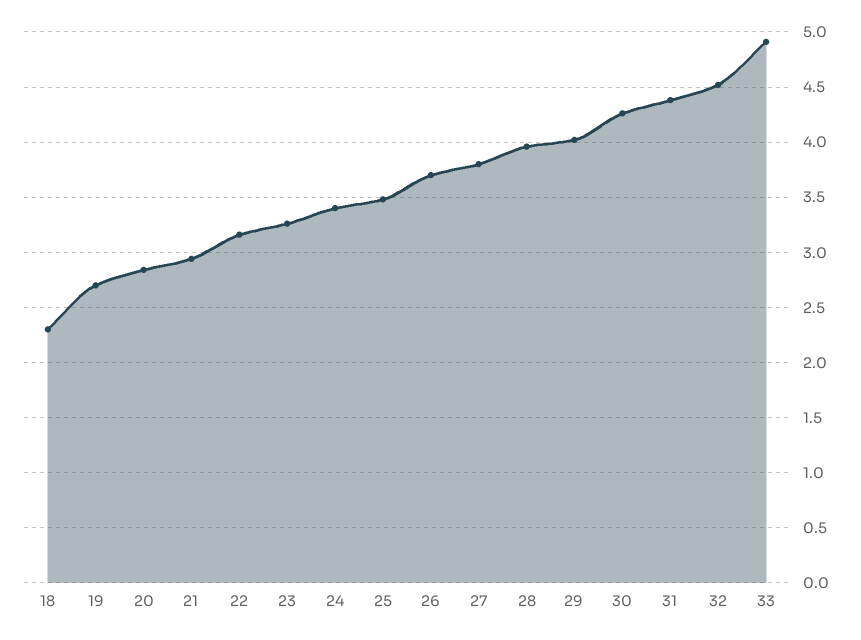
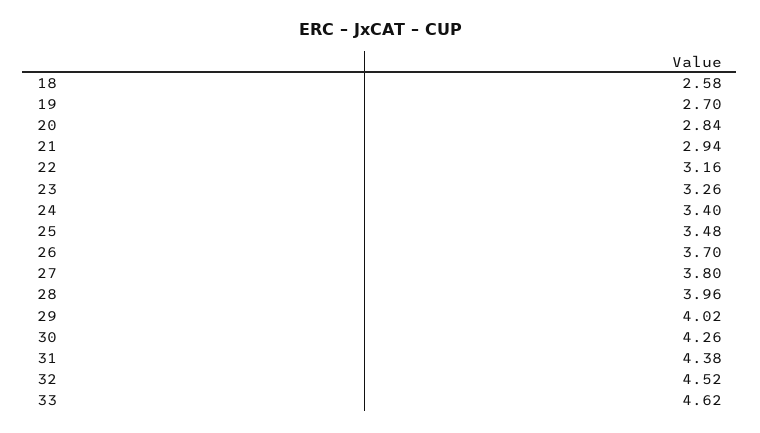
18: 2.3 -> 2.58
33: 4.9 -> 4.62

